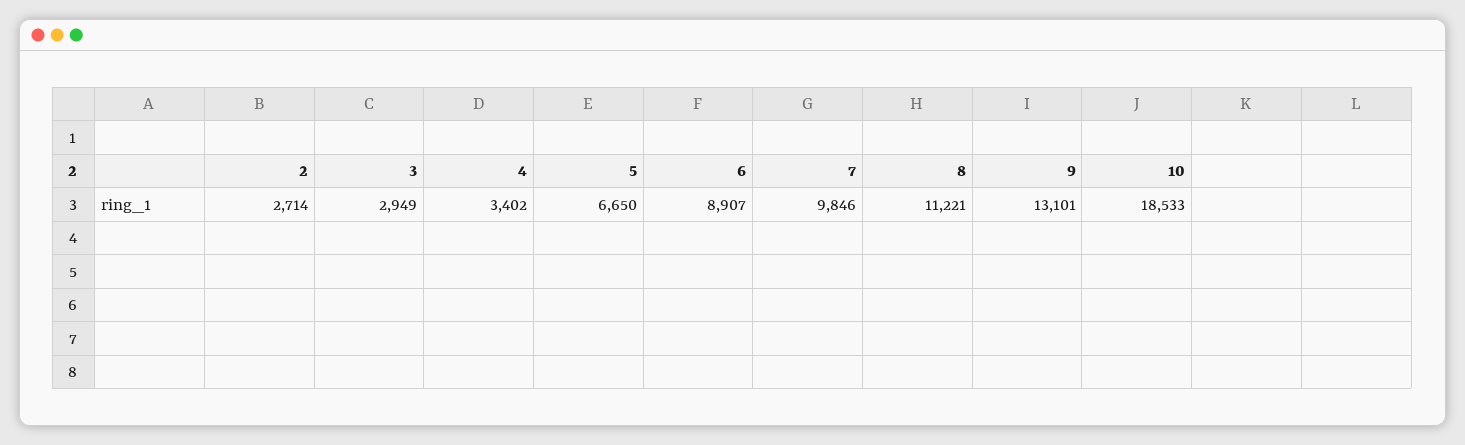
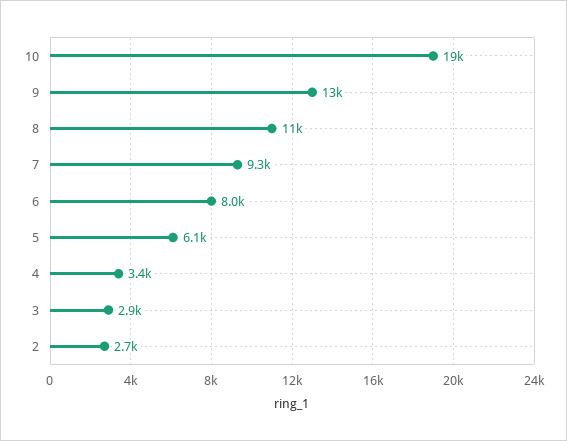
5: 6650 -> 6100
6: 8907 -> 8000
7: 9846 -> 9300

